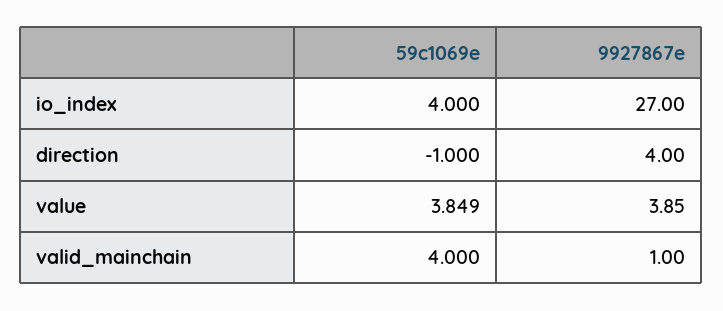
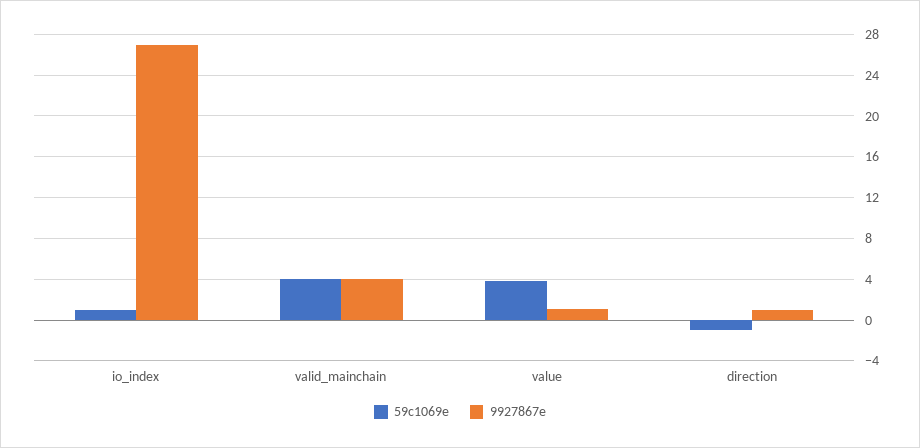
59c1069e, io_index: 4 -> 1
9927867e, direction: 4 -> 1
9927867e, value: 3.85 -> 1
9927867e, valid_mainchain: 1 -> 4

